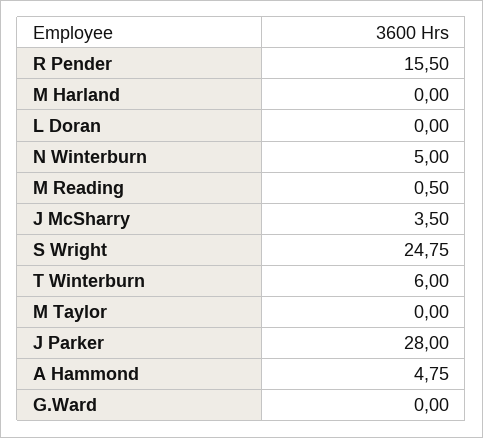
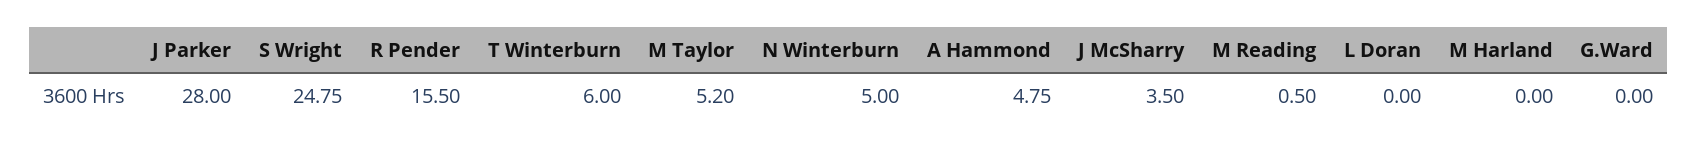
M Taylor: 0 -> 5.2

